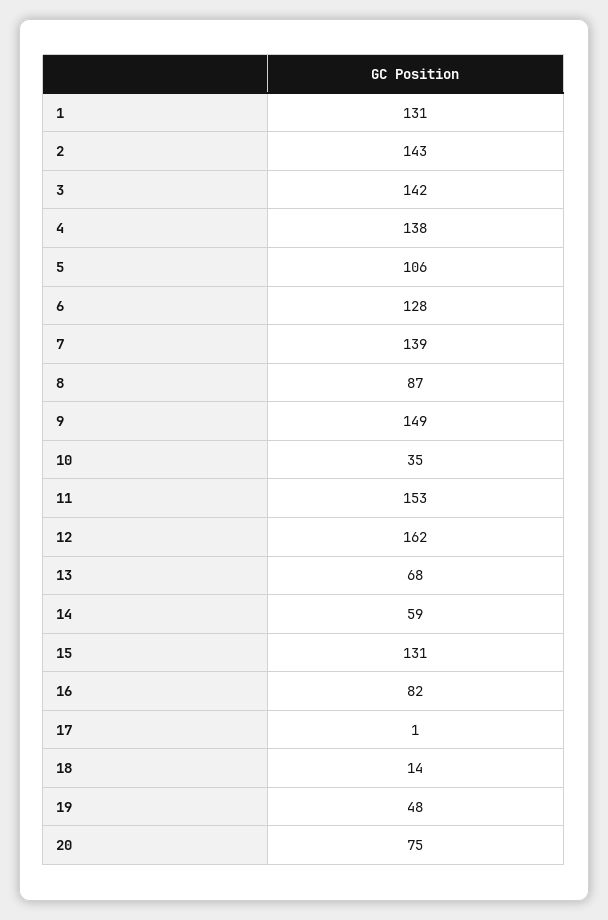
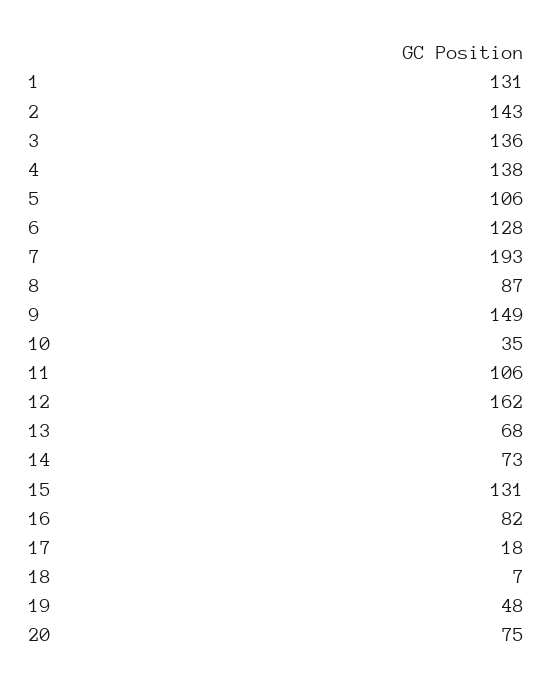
3: 142 -> 136
7: 139 -> 193
11: 153 -> 106
14: 59 -> 73
17: 1 -> 18
18: 14 -> 7

